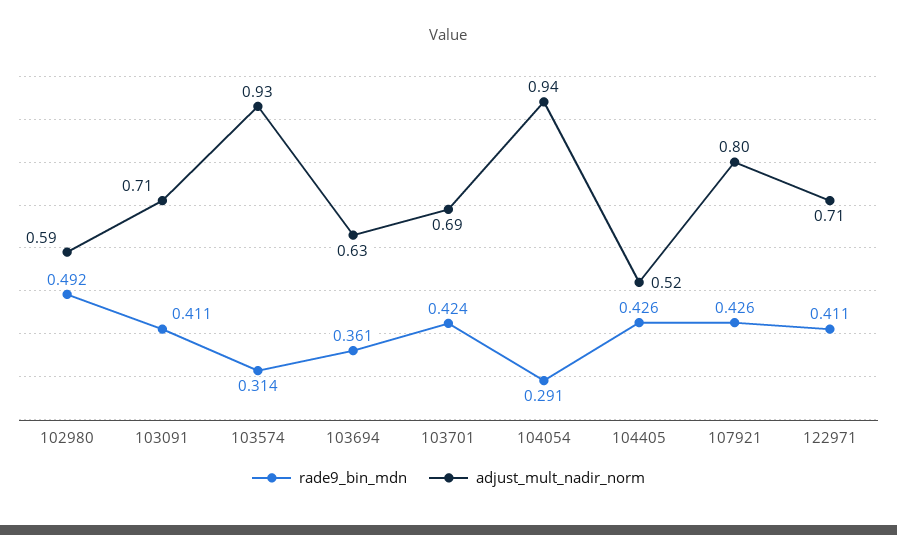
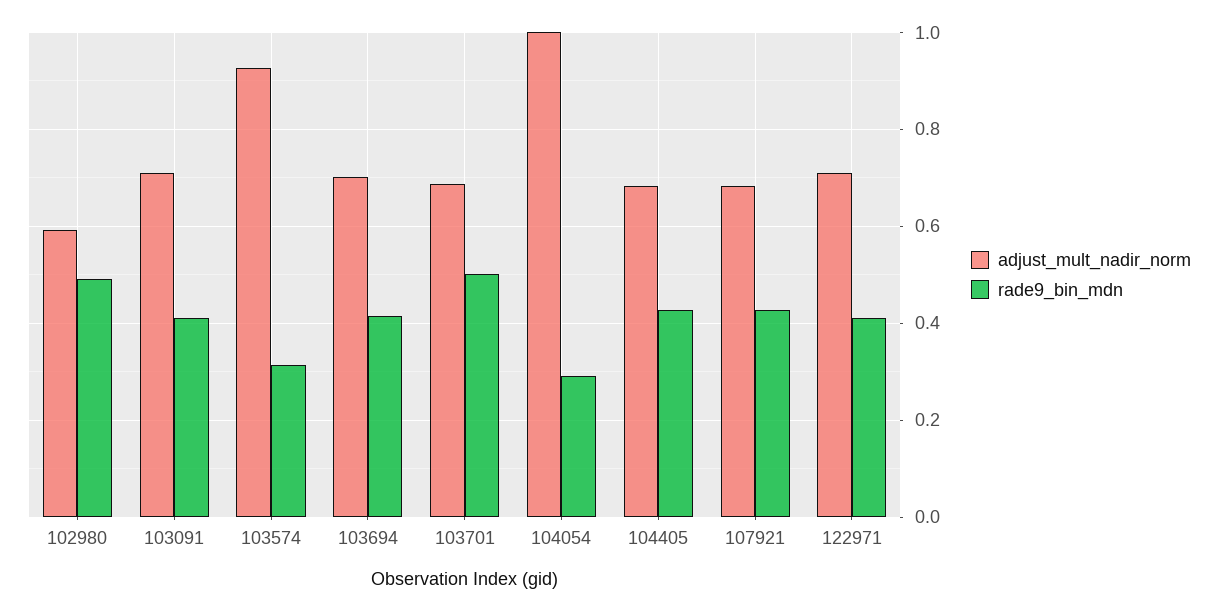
rade9_bin_mdn, 103694: 0.361 -> 0.42
adjust_mult_nadir_norm, 103694: 0.63 -> 0.7
rade9_bin_mdn, 103701: 0.424 -> 0.5
adjust_mult_nadir_norm, 104054: 0.94 -> 1
adjust_mult_nadir_norm, 104405: 0.52 -> 0.68
adjust_mult_nadir_norm, 107921: 0.8 -> 0.68

